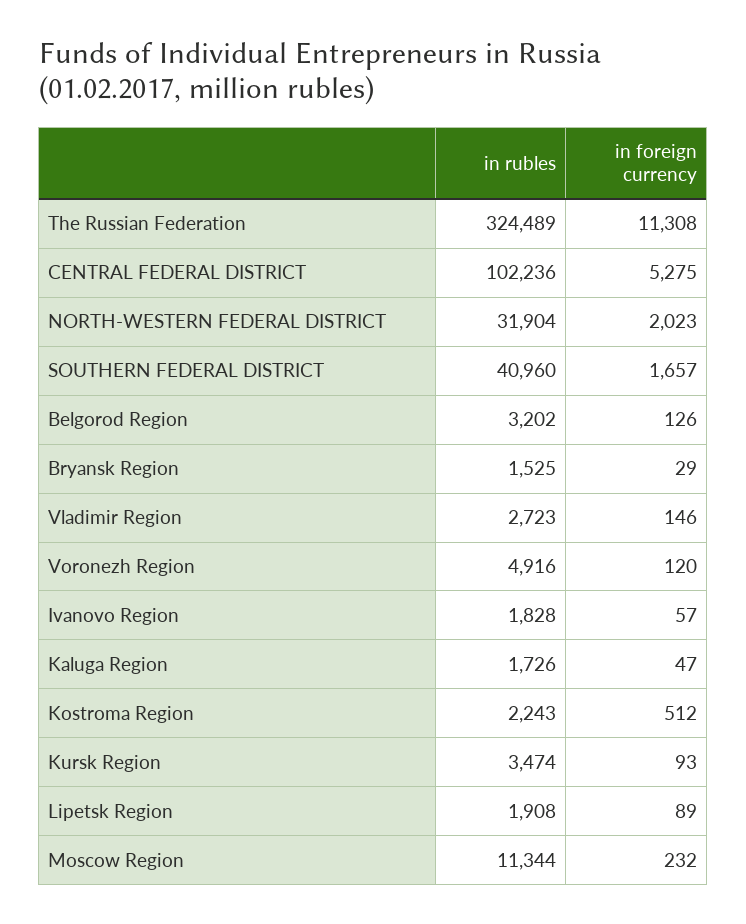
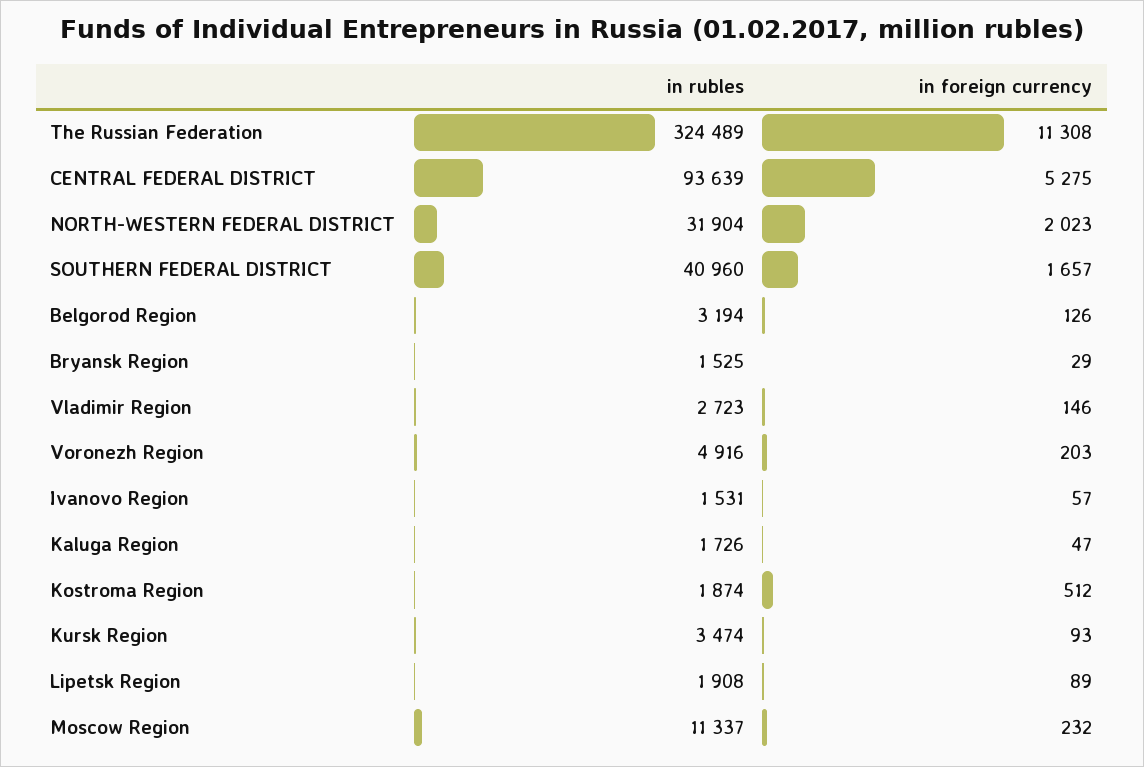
in rubles, CENTRAL FEDERAL DISTRICT: 102236 -> 93639
in rubles, Belgorod Region: 3202 -> 3194
in foreign currency, Voronezh Region: 120 -> 203
in rubles, Ivanovo Region: 1828 -> 1531
in rubles, Kostroma Region: 2243 -> 1874
in rubles, Moscow Region: 11344 -> 11337

